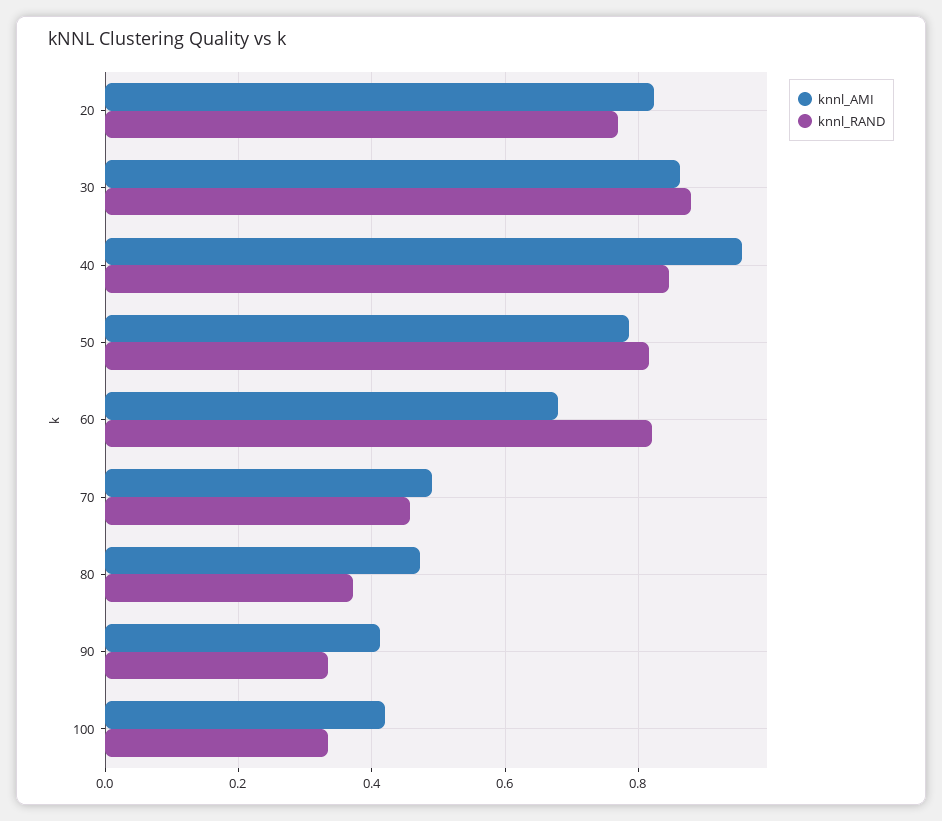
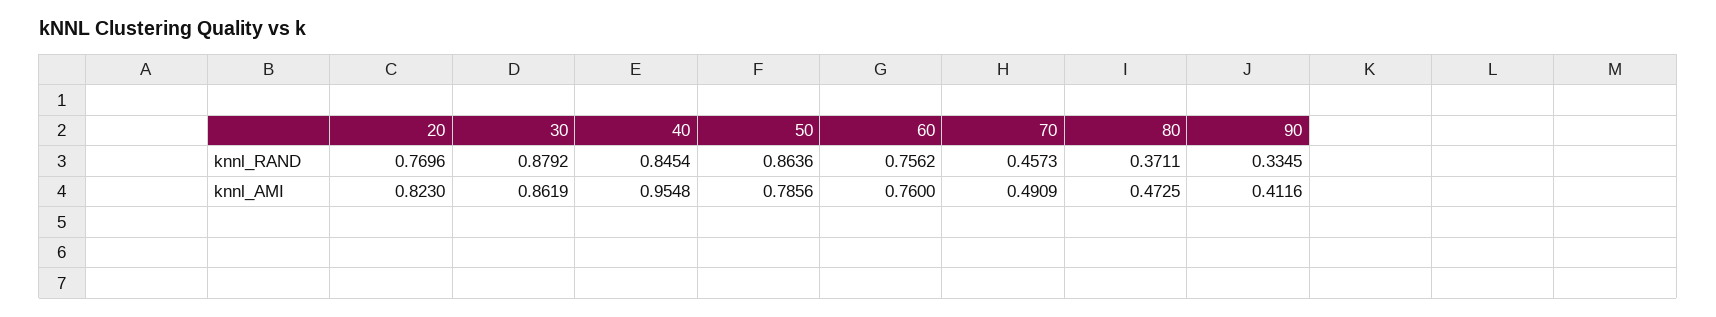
knnl_RAND, 50: 0.82 -> 0.8636
knnl_AMI, 60: 0.68 -> 0.76
knnl_RAND, 60: 0.82 -> 0.7562
knnl_AMI, 100: 0.42 -> none
knnl_RAND, 100: 0.34 -> none

